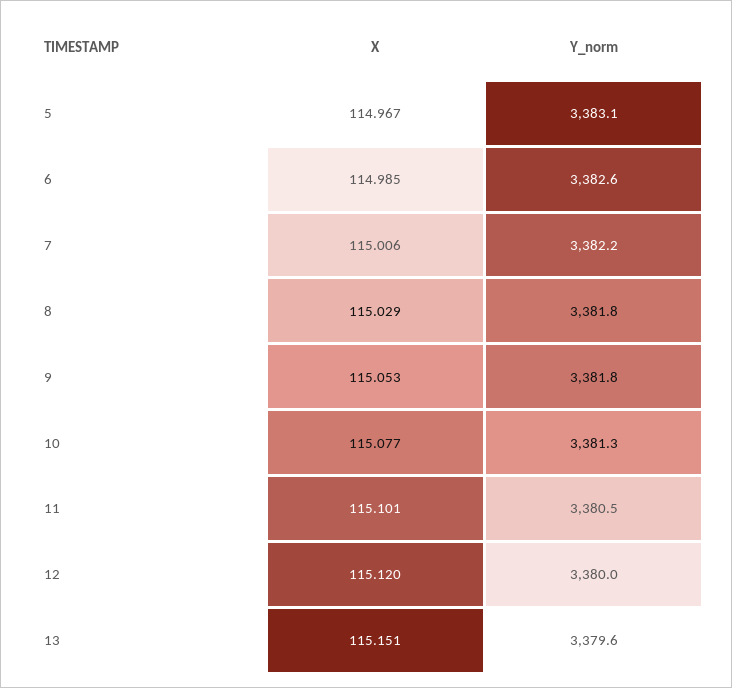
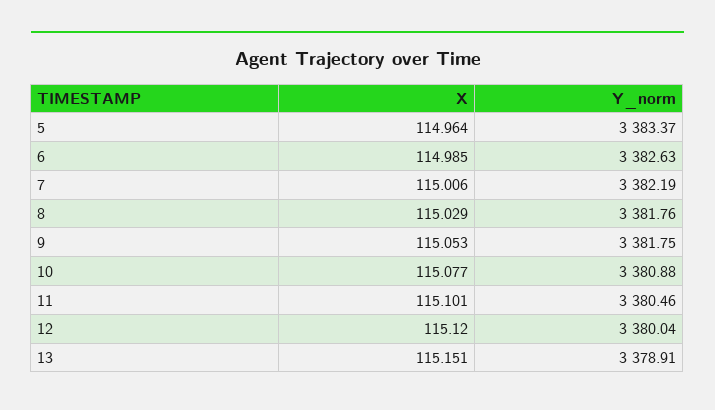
X, 5: 114.967 -> 114.964
Y_norm, 5: 3383.1 -> 3383.37
Y_norm, 10: 3381.3 -> 3380.88
Y_norm, 13: 3379.6 -> 3378.91

